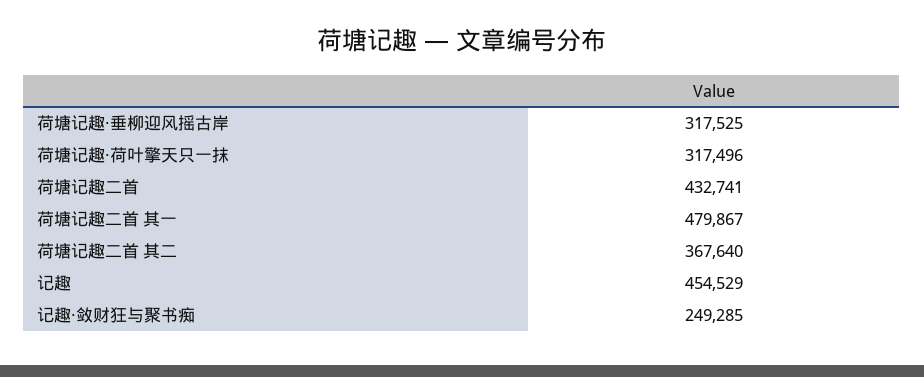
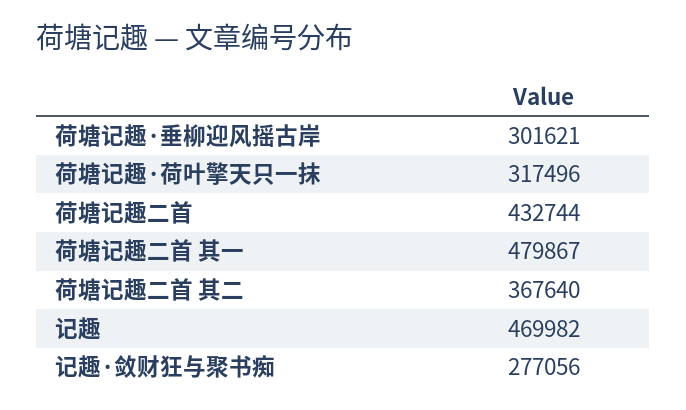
荷塘记趣·垂柳迎风摇古岸: 317525 -> 301621
荷塘记趣二首: 432741 -> 432744
记趣: 454529 -> 469982
记趣·敛财狂与聚书痴: 249285 -> 277056

